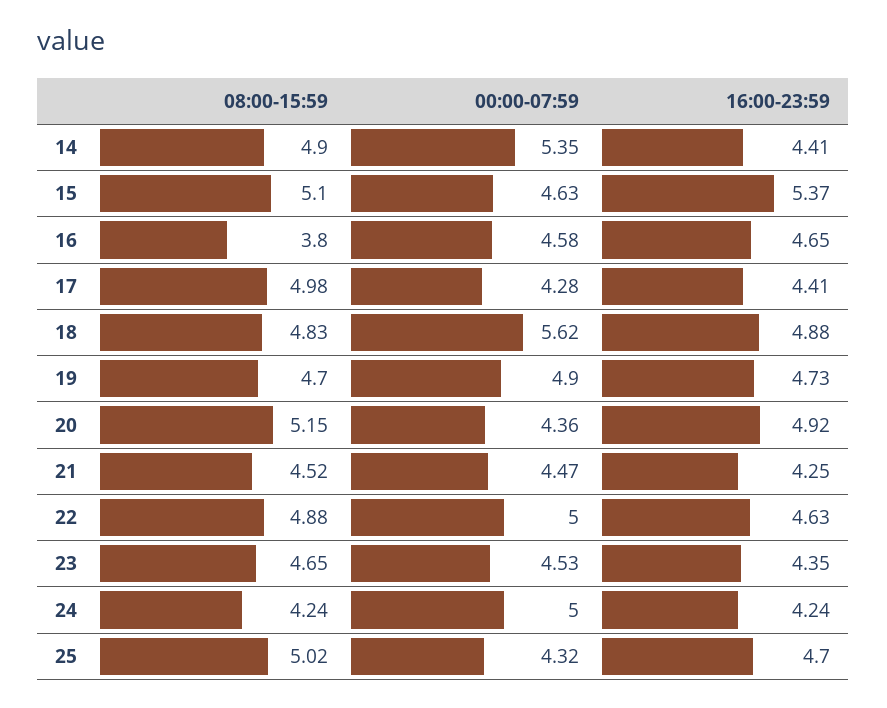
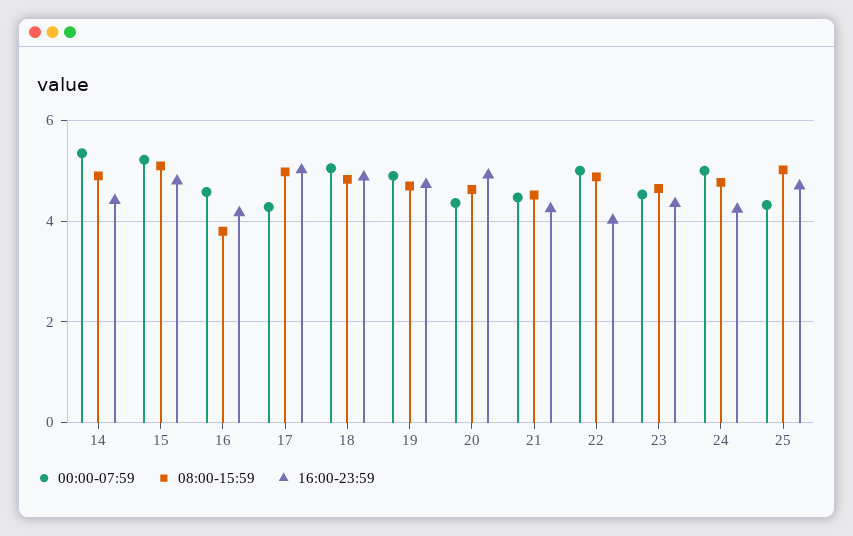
00:00-07:59, 15: 4.63 -> 5.2
16:00-23:59, 15: 5.37 -> 4.8
16:00-23:59, 16: 4.65 -> 4.2
16:00-23:59, 17: 4.41 -> 5
00:00-07:59, 18: 5.62 -> 5
08:00-15:59, 20: 5.15 -> 4.6
16:00-23:59, 22: 4.63 -> 4
08:00-15:59, 24: 4.24 -> 4.8

